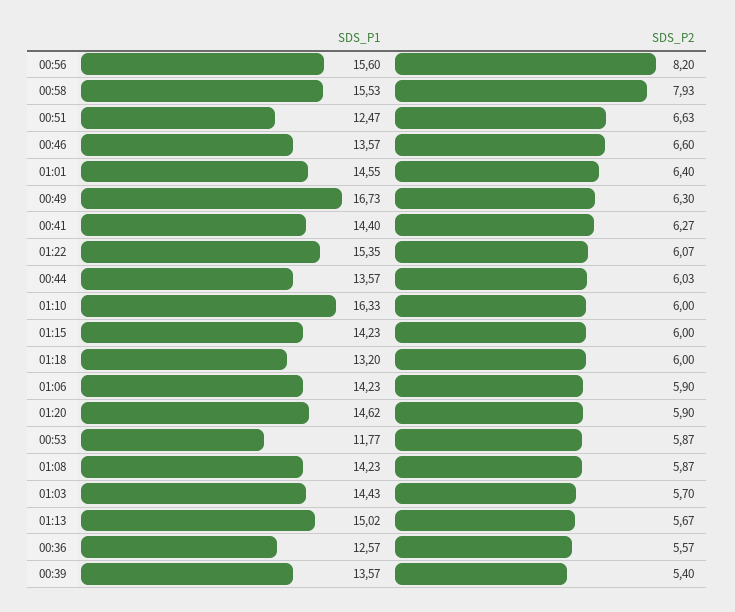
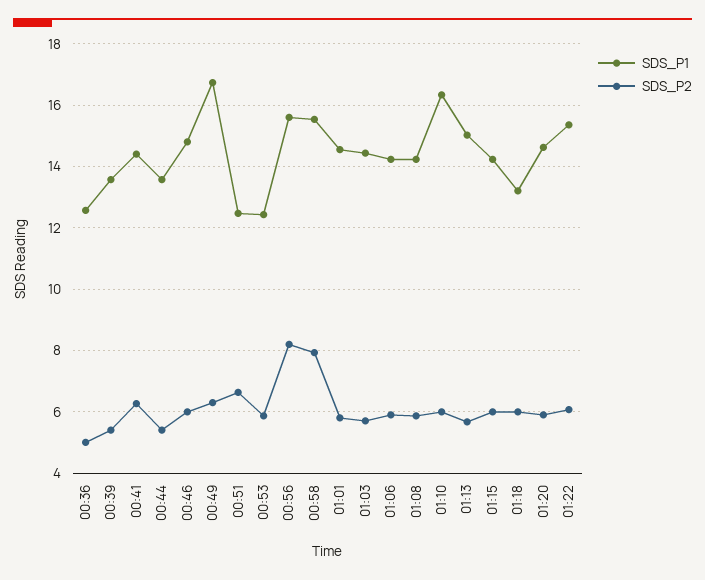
SDS_P1, 00:46: 13.57 -> 14.8
SDS_P2, 00:46: 6.6 -> 6
SDS_P2, 01:01: 6.4 -> 5.8
SDS_P2, 00:44: 6.03 -> 5.4
SDS_P1, 00:53: 11.77 -> 12.4
SDS_P2, 00:36: 5.57 -> 5

